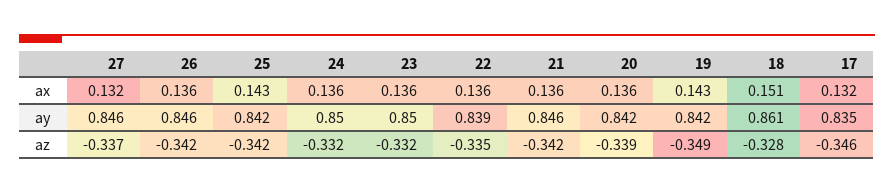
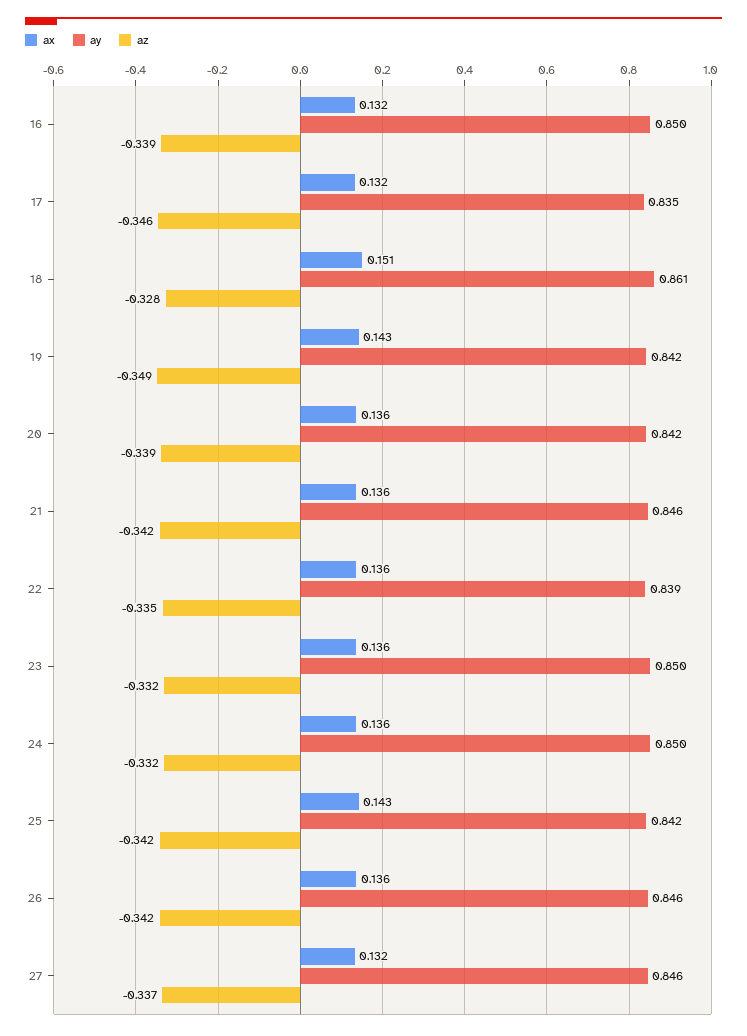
ax, 16: none -> 0.132
ay, 16: none -> 0.85
az, 16: none -> -0.339

